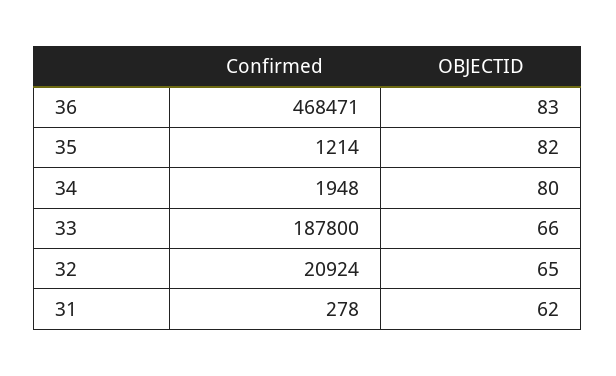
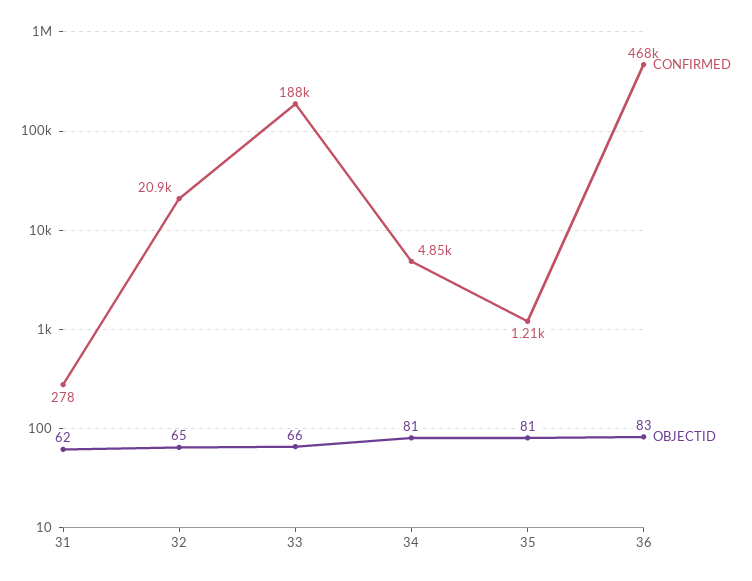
OBJECTID, 35: 82 -> 81
Confirmed, 34: 1948 -> 4850
OBJECTID, 34: 80 -> 81

